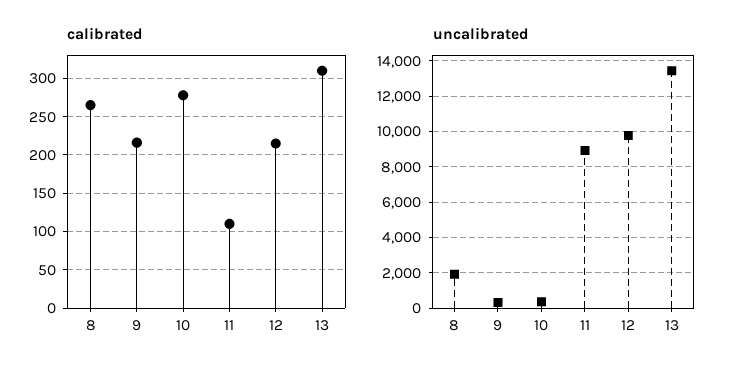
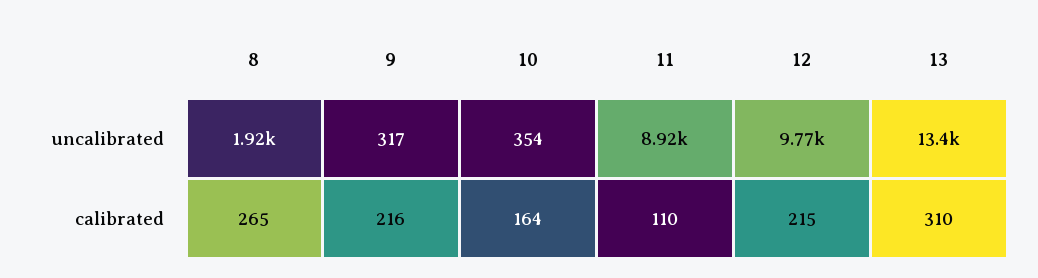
calibrated, 10: 280 -> 164

